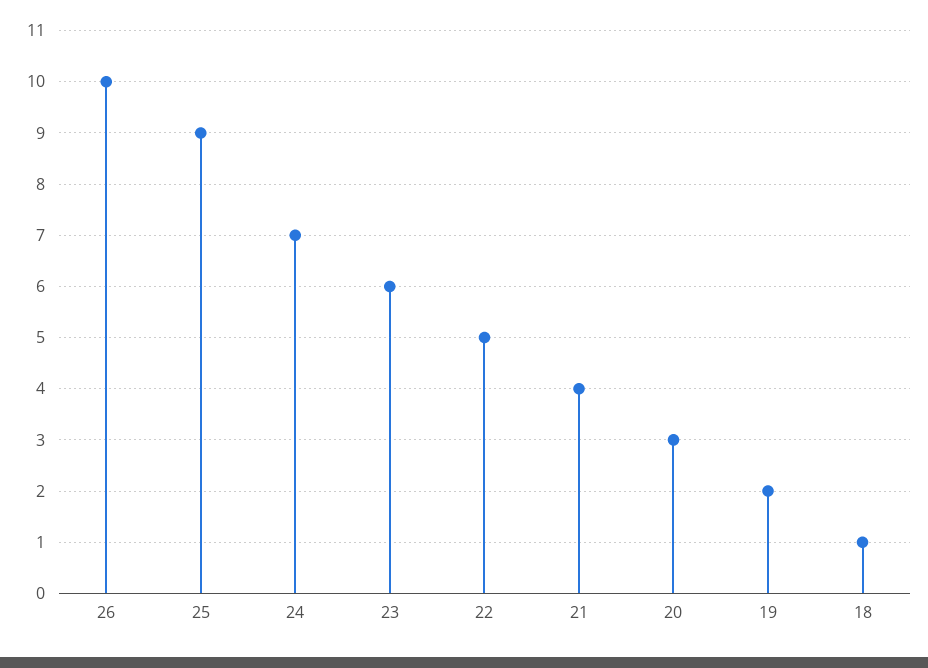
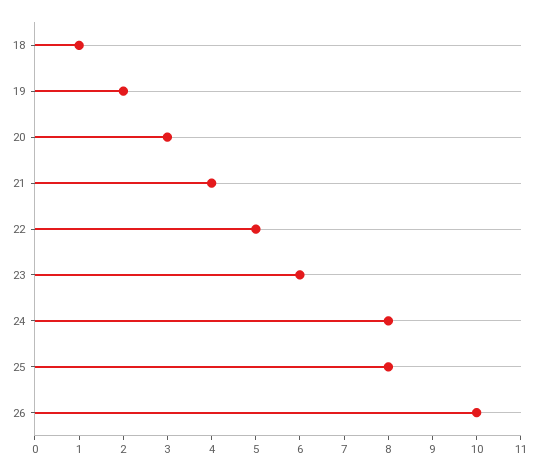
25: 9 -> 8
24: 7 -> 8

